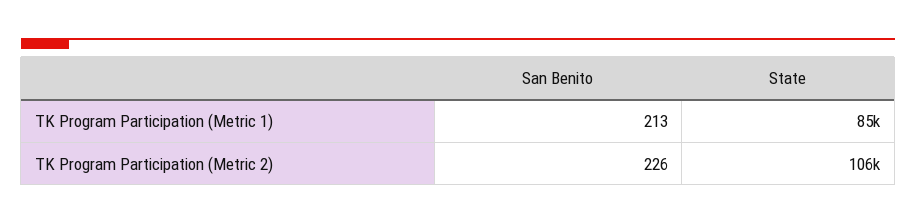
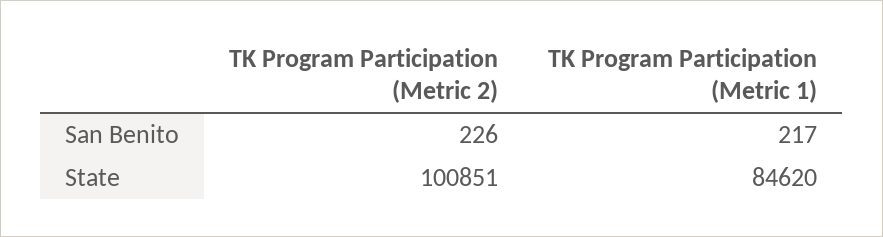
San Benito, TK Program Participation (Metric 1): 213 -> 217
State, TK Program Participation (Metric 2): 106000 -> 100851

